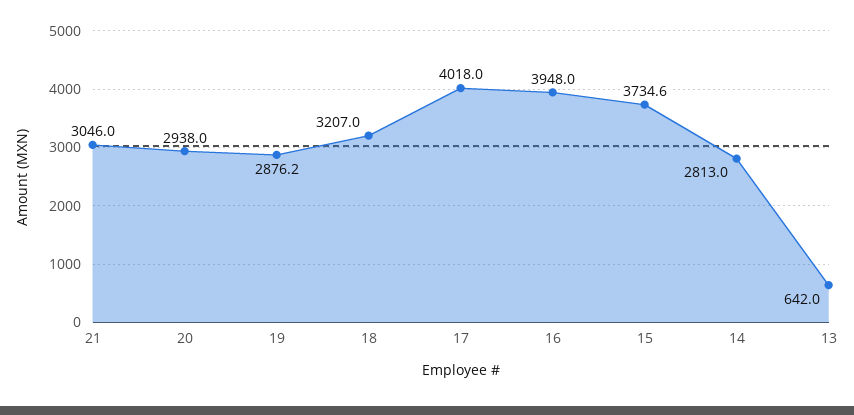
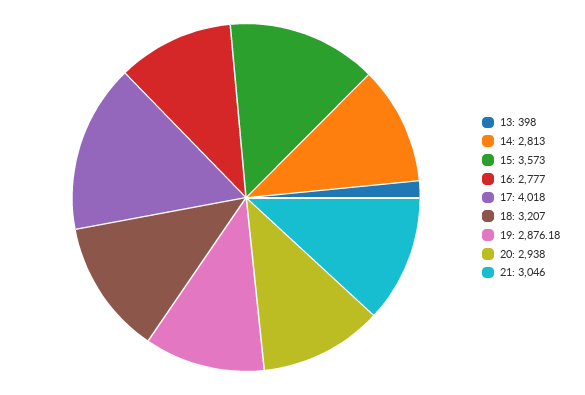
16: 3948 -> 2777
15: 3734.6 -> 3573
13: 642 -> 398

